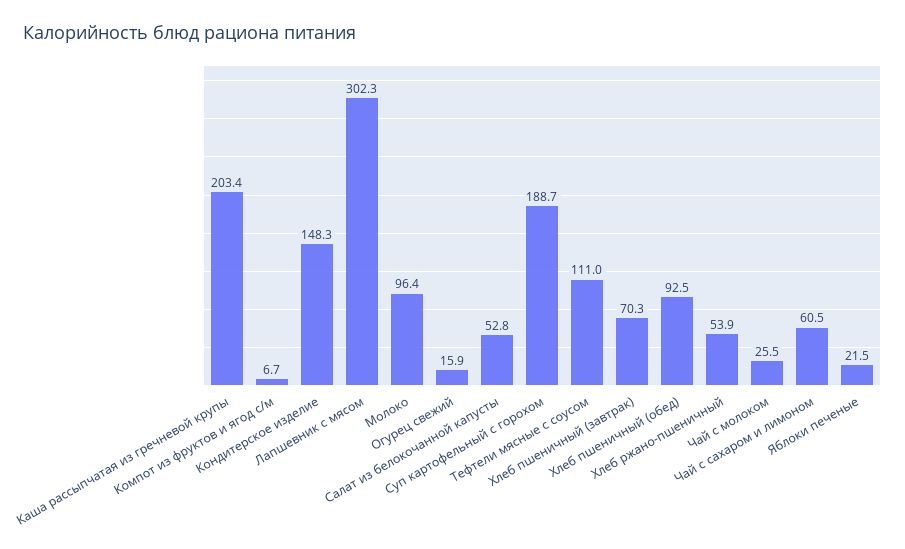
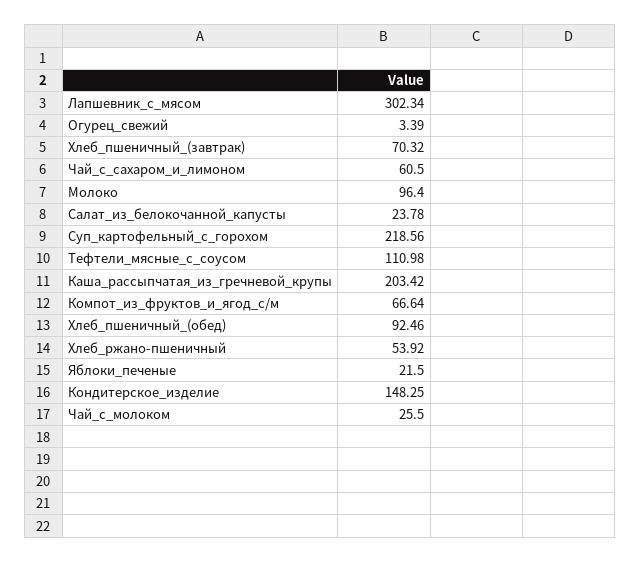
Компот из фруктов и ягод с/м: 6.7 -> 66.64
Огурец свежий: 15.9 -> 3.39
Салат из белокочанной капусты: 52.8 -> 23.78
Суп картофельный с горохом: 188.7 -> 218.56

